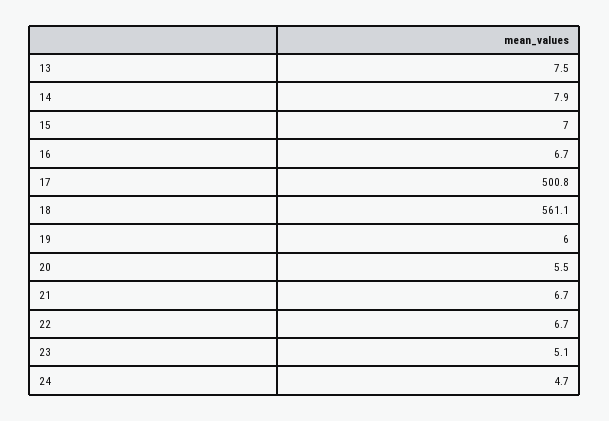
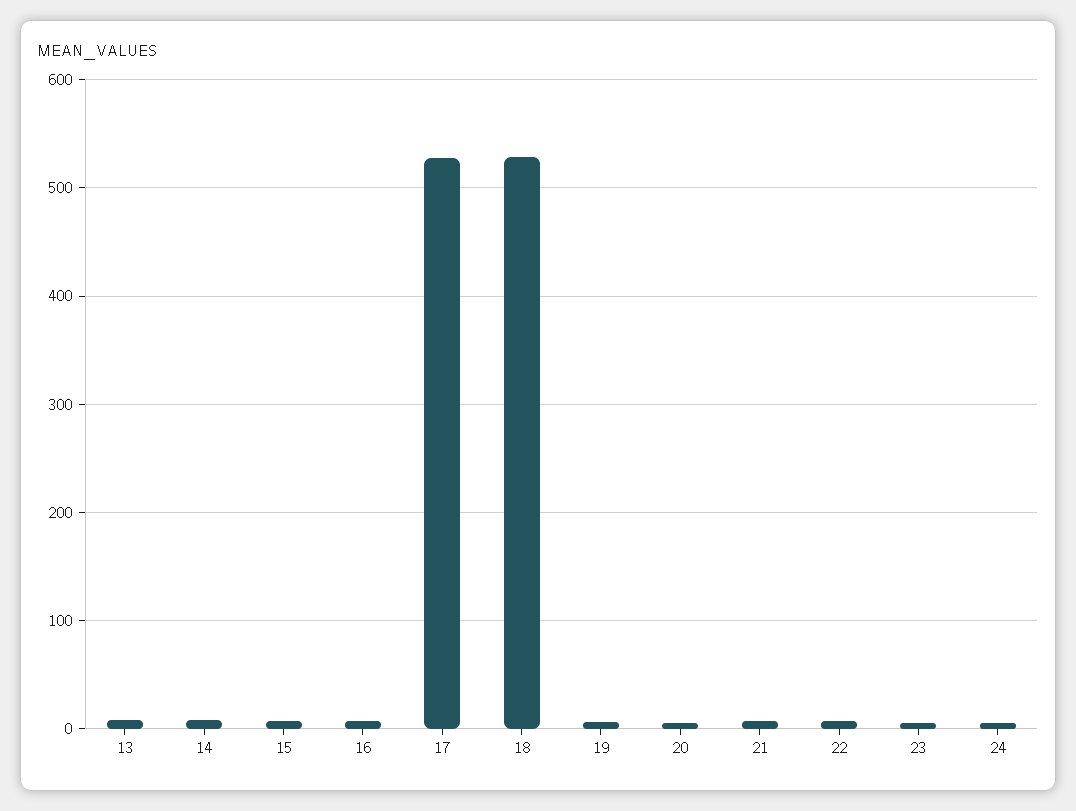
17: 500.8 -> 530
18: 561.1 -> 530

